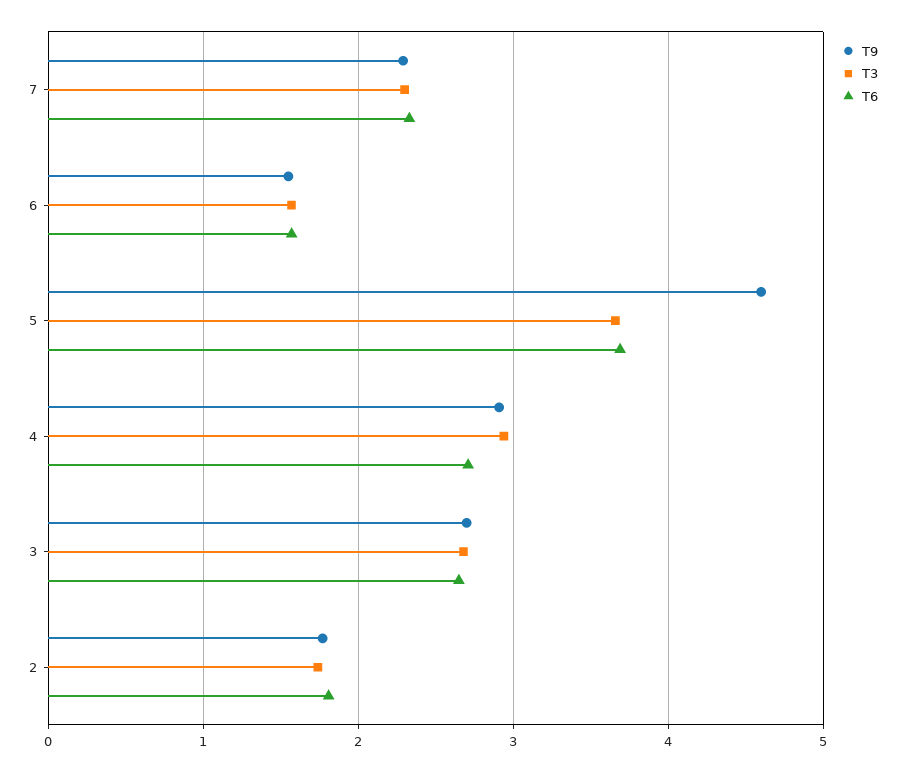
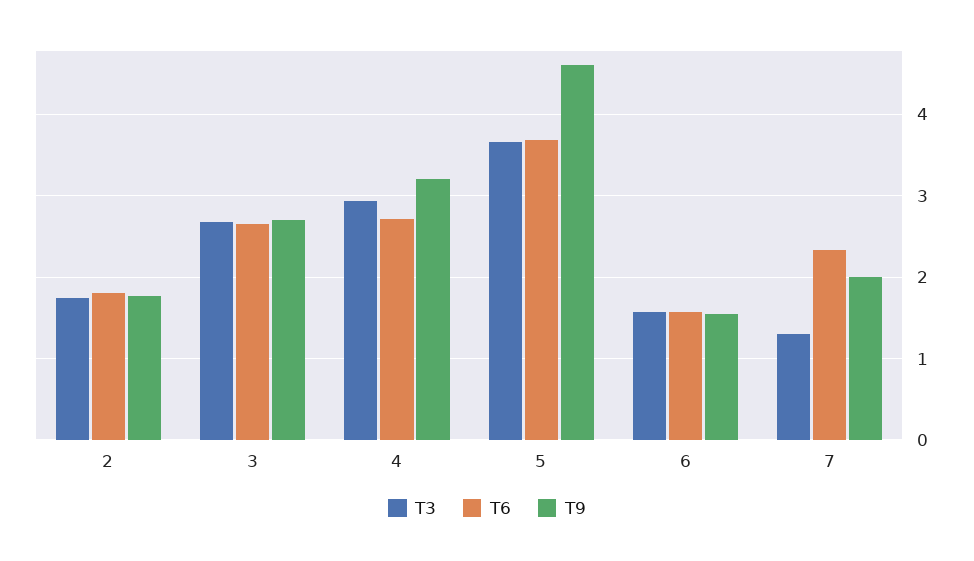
T9, 7: 2.3 -> 2
T3, 7: 2.3 -> 1.3
T9, 4: 2.9 -> 3.2

